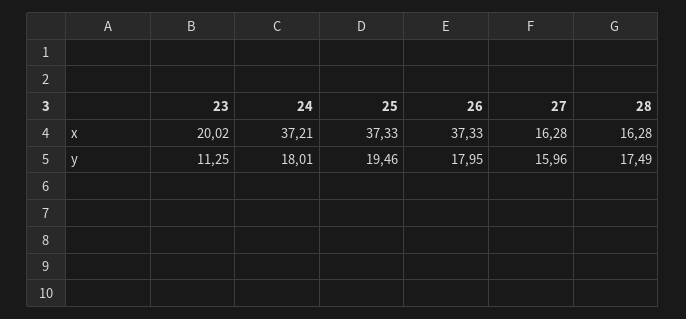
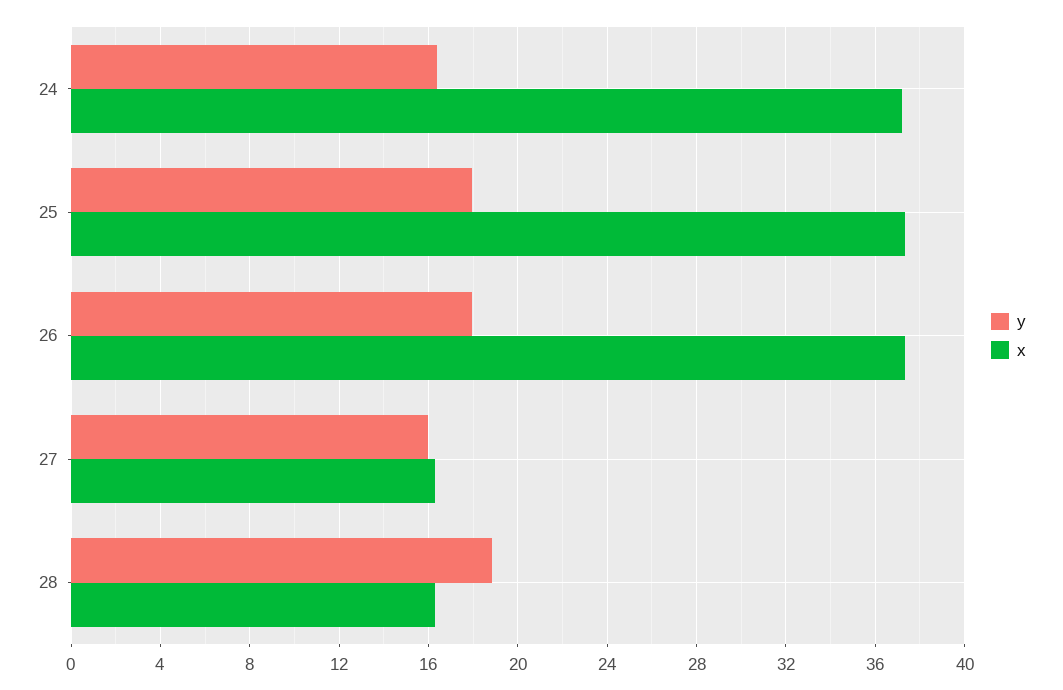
x, 23: 20.02 -> none
y, 23: 11.25 -> none
y, 24: 18.01 -> 16.5
y, 25: 19.46 -> 18
y, 28: 17.49 -> 19

